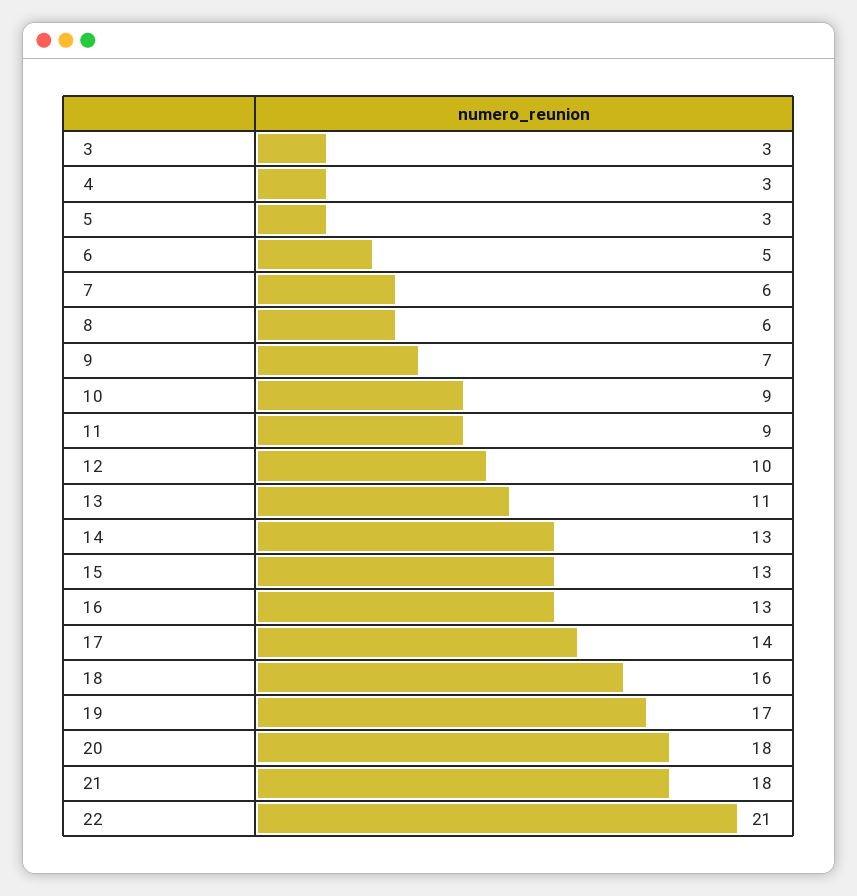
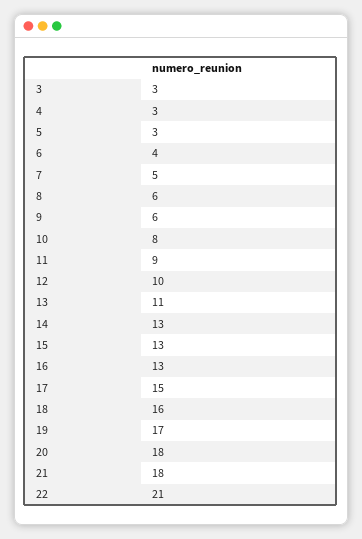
6: 5 -> 4
7: 6 -> 5
9: 7 -> 6
10: 9 -> 8
17: 14 -> 15

